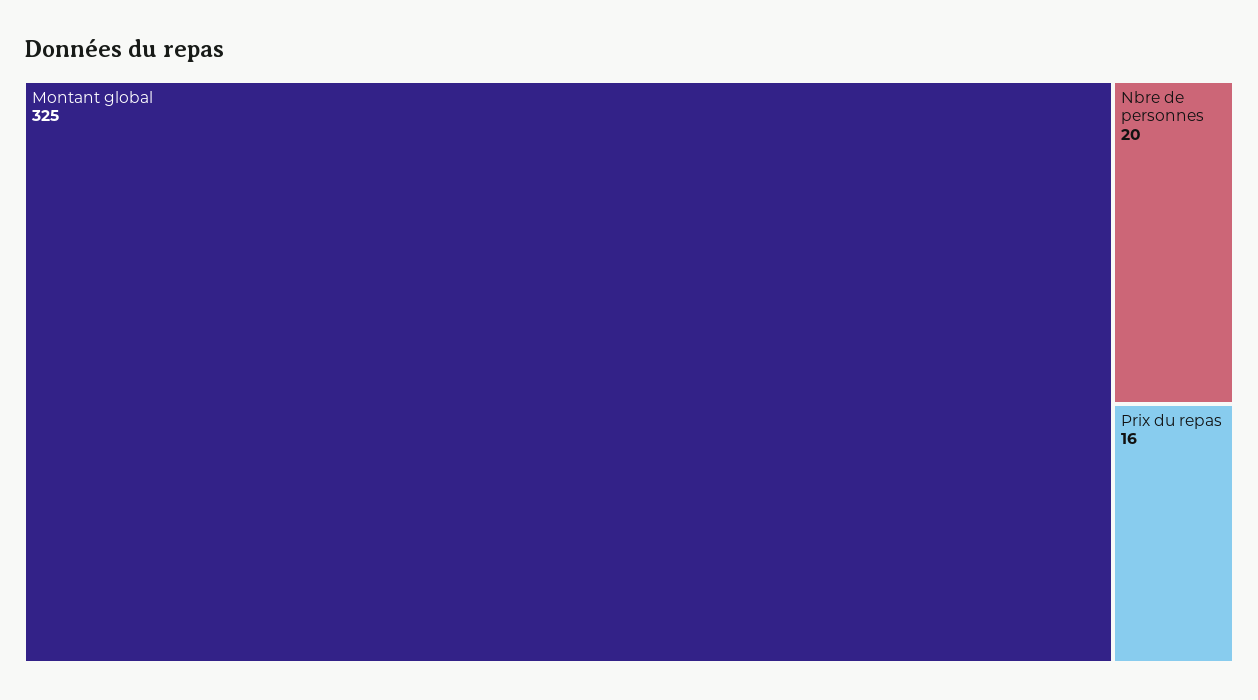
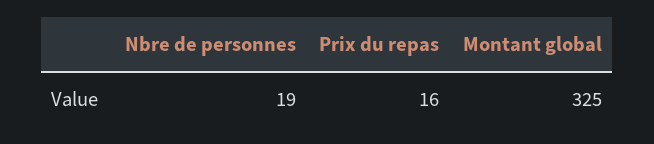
Nbre de personnes: 20 -> 19

